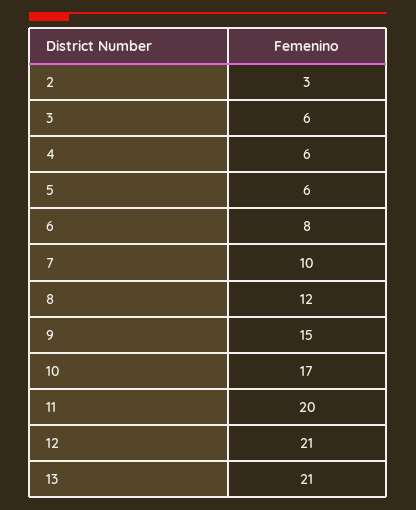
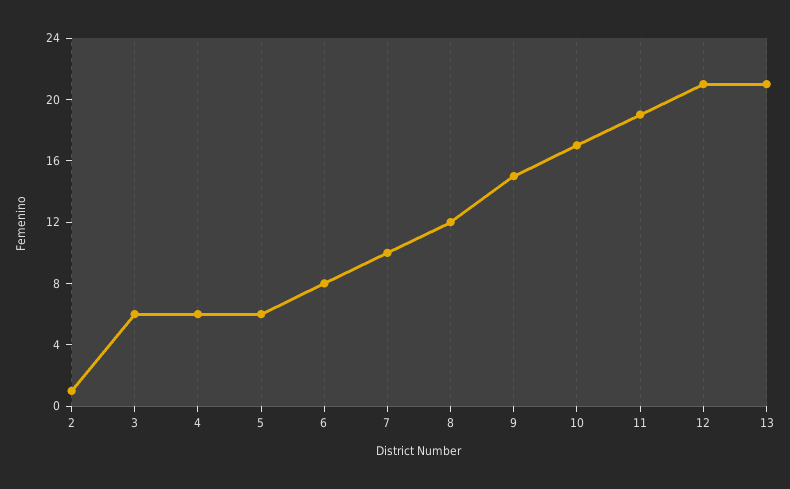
2: 3 -> 1
11: 20 -> 19

